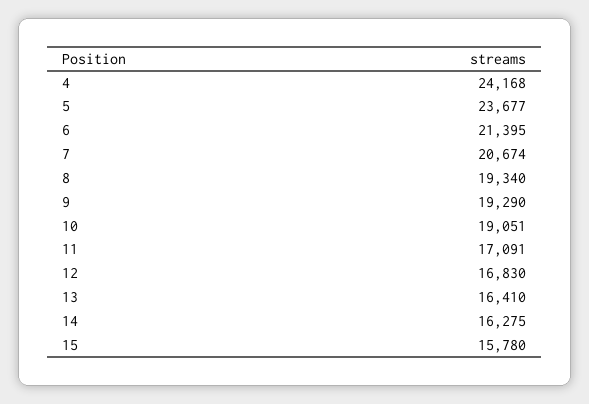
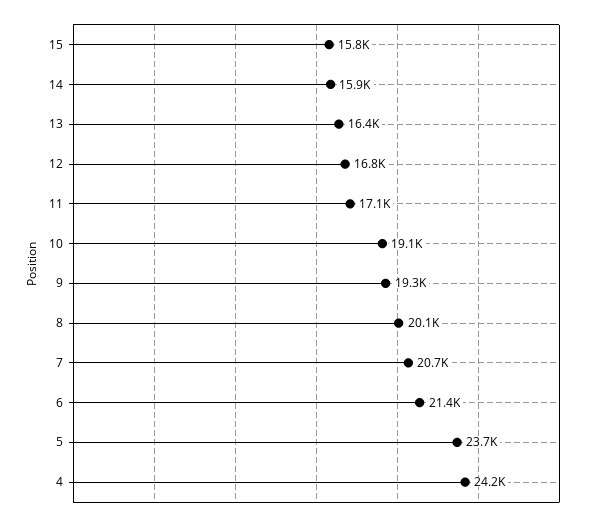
8: 19340 -> 20100
14: 16275 -> 15900

